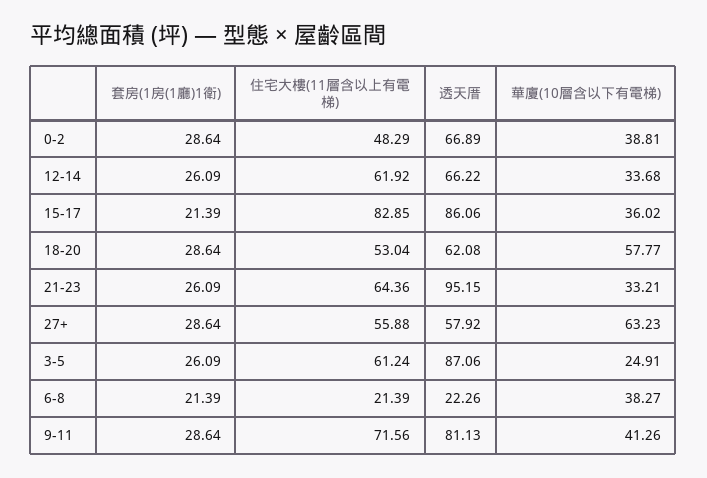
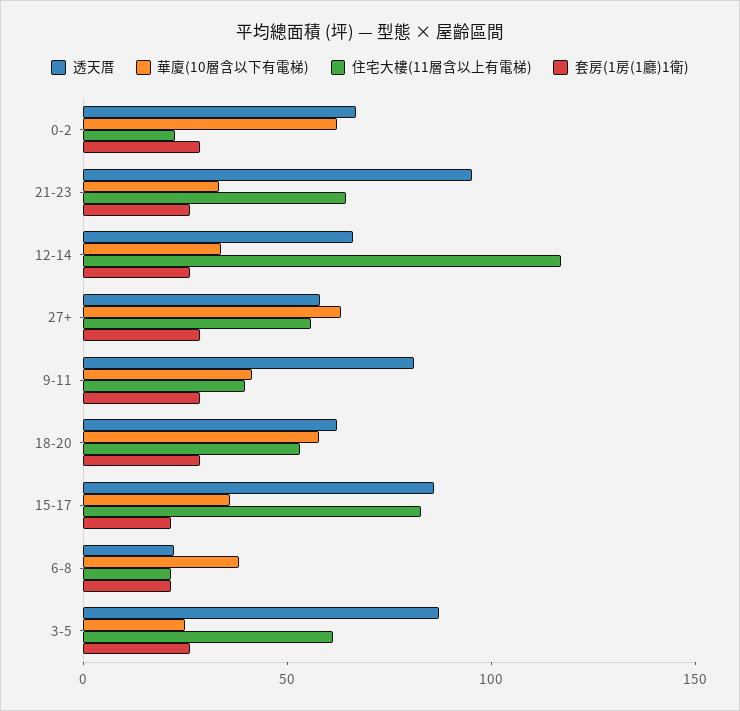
住宅大樓(11層含以上有電梯), 0-2: 48.29 -> 20
華廈(10層含以下有電梯), 0-2: 38.81 -> 60
住宅大樓(11層含以上有電梯), 12-14: 61.92 -> 120
住宅大樓(11層含以上有電梯), 9-11: 71.56 -> 40

